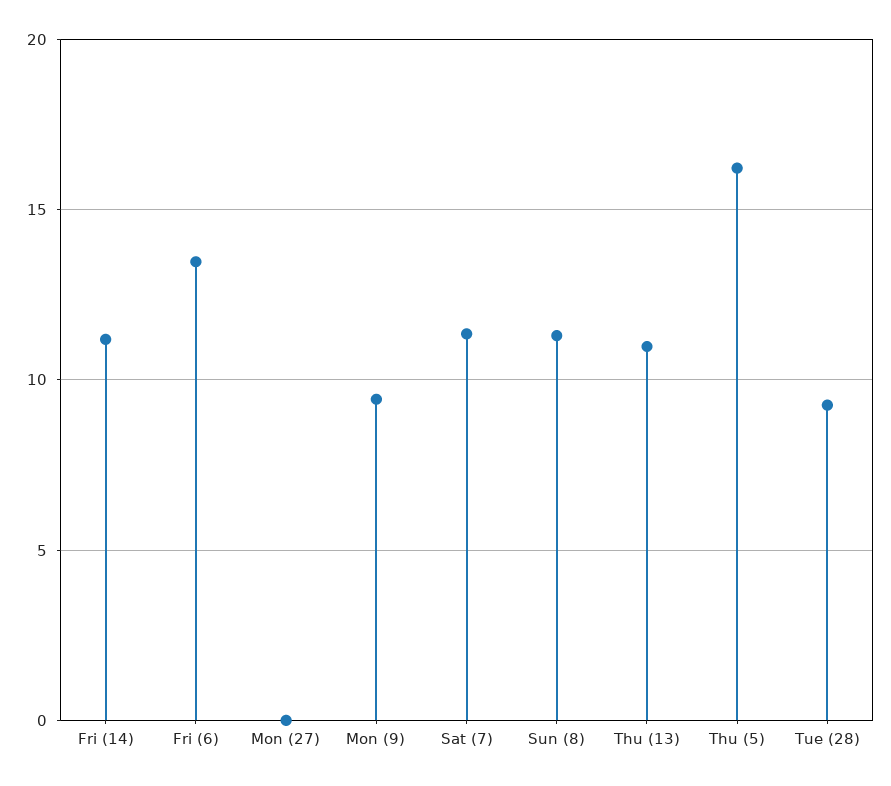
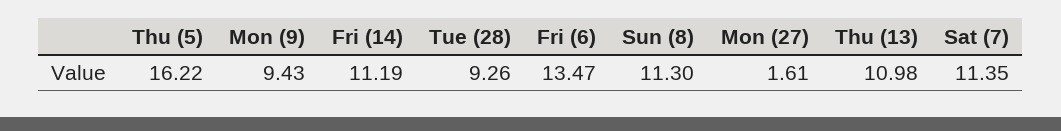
Mon (27): 0 -> 1.61

